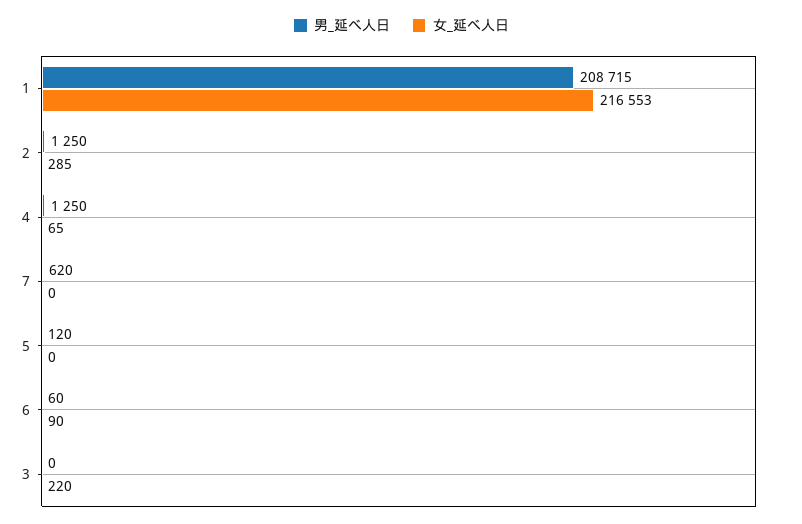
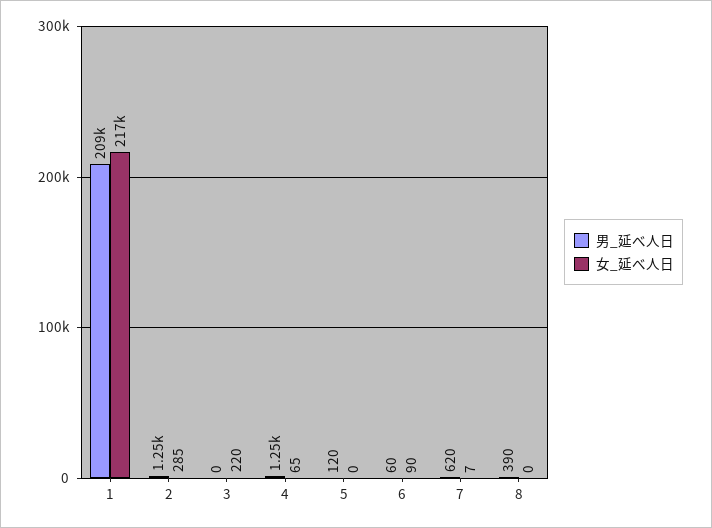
女_延べ人日, 7: 0 -> 7
男_延べ人日, 8: none -> 390
女_延べ人日, 8: none -> 0

